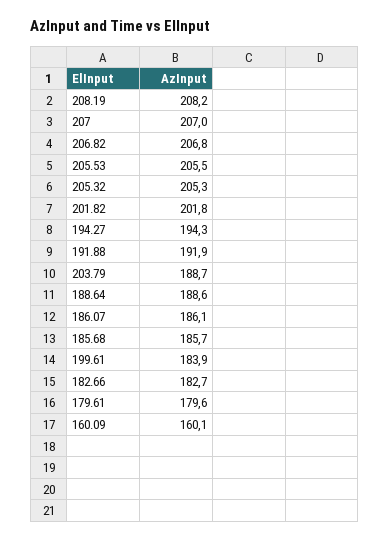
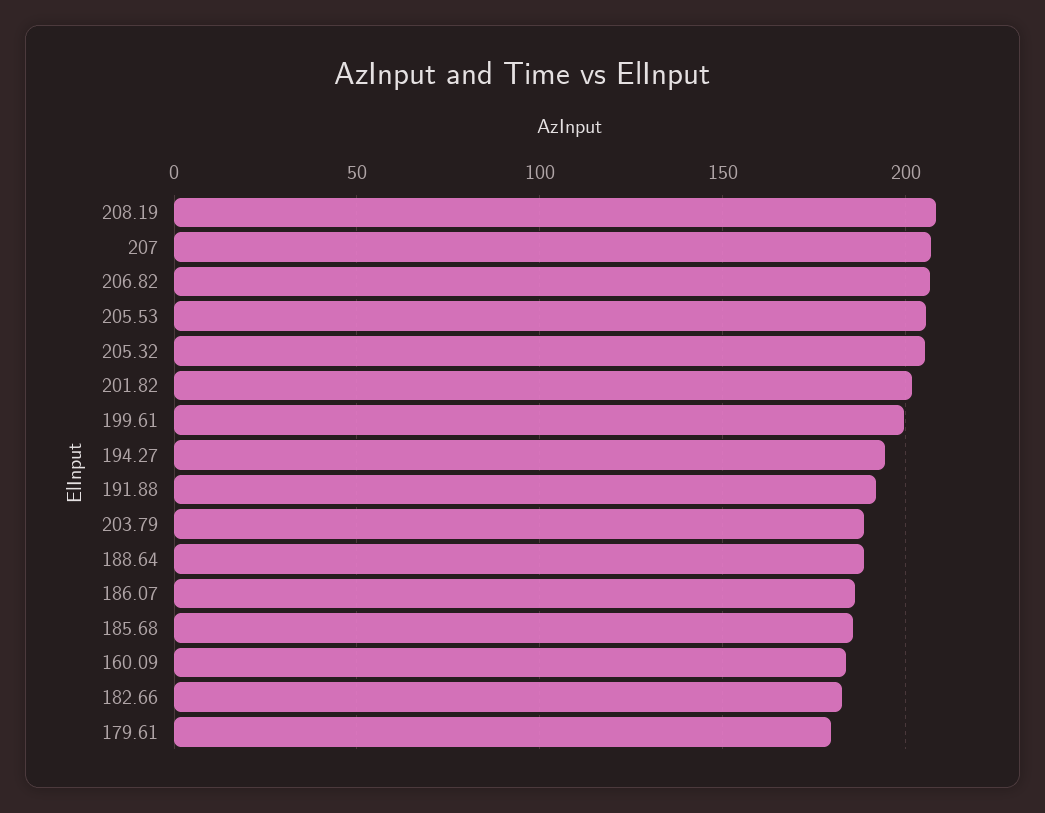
199.61: 183.9 -> 200
160.09: 160.1 -> 185

